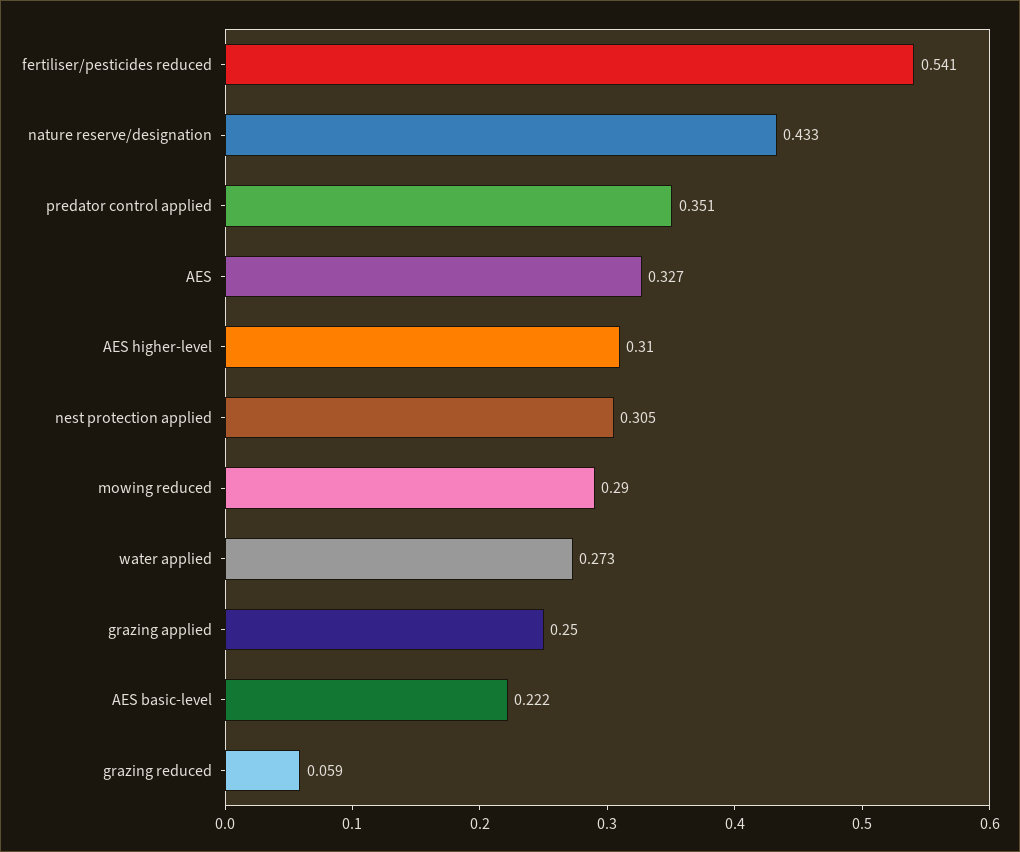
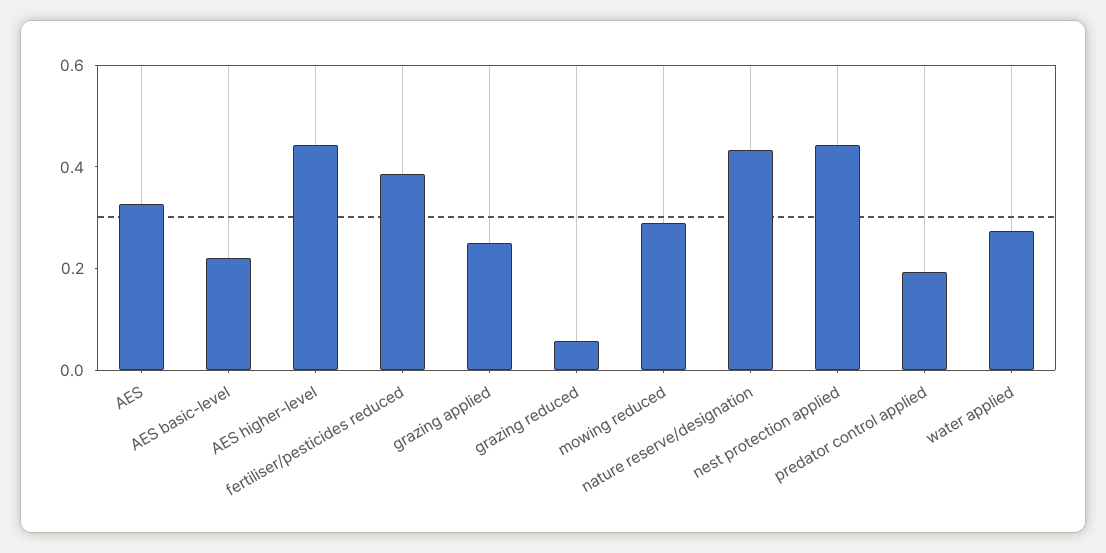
fertiliser/pesticides reduced: 0.541 -> 0.4
predator control applied: 0.351 -> 0.2
AES higher-level: 0.31 -> 0.45
nest protection applied: 0.305 -> 0.45

